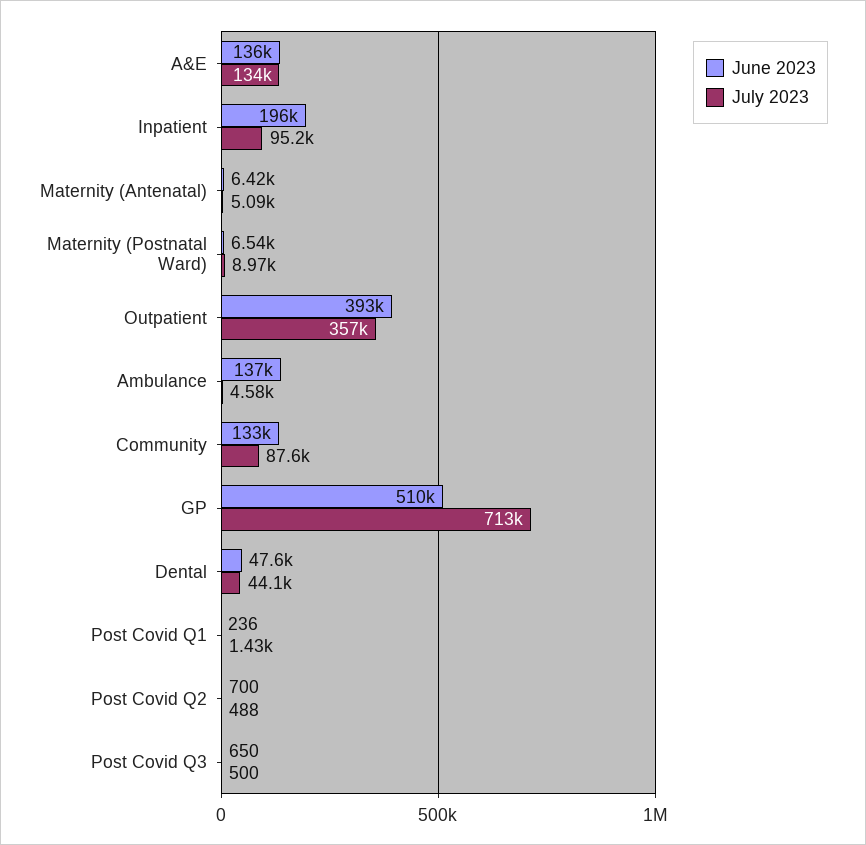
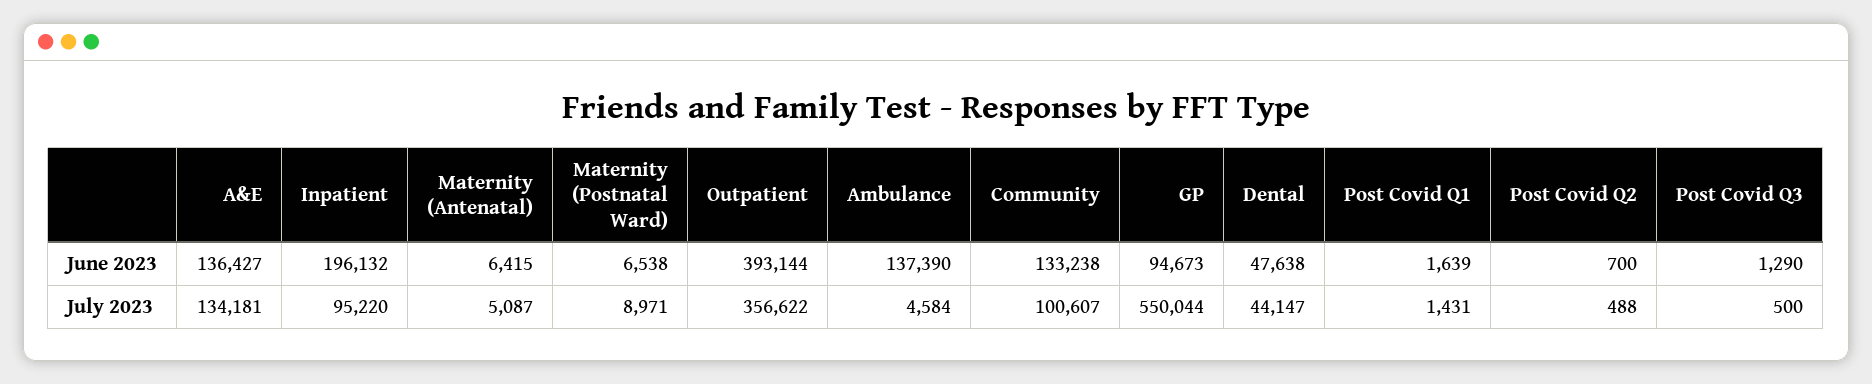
July 2023, Community: 87600 -> 100607
June 2023, GP: 510000 -> 94673
July 2023, GP: 713000 -> 550044
June 2023, Post Covid Q1: 236 -> 1639
June 2023, Post Covid Q3: 650 -> 1290

